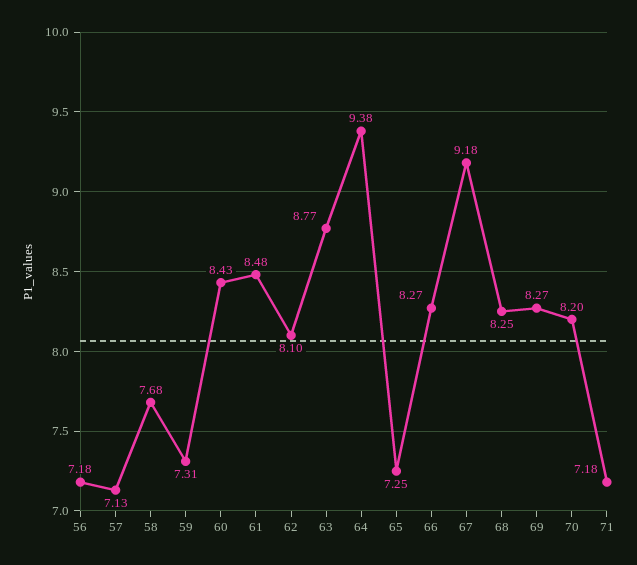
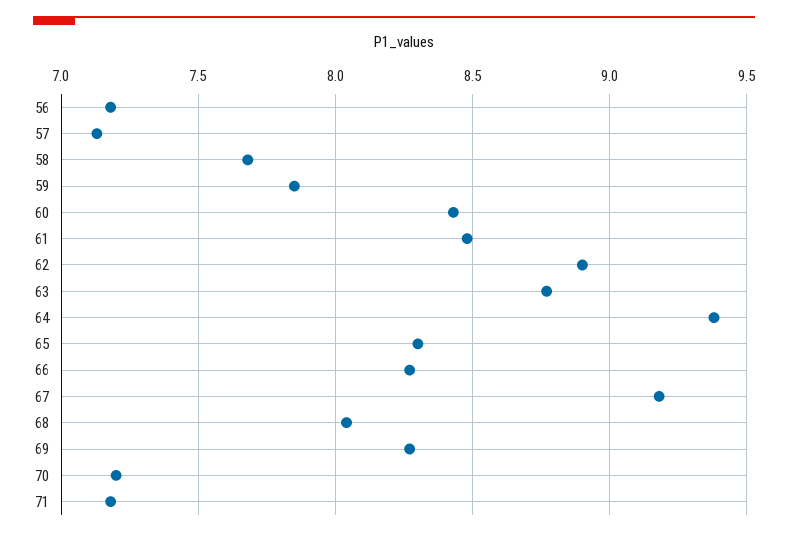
59: 7.31 -> 7.85
62: 8.1 -> 8.9
65: 7.25 -> 8.3
68: 8.25 -> 8.05
70: 8.2 -> 7.2

